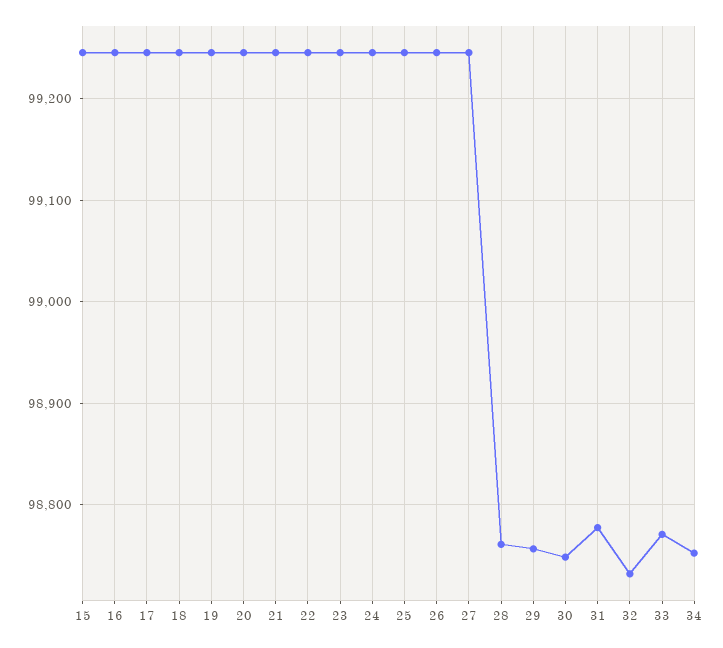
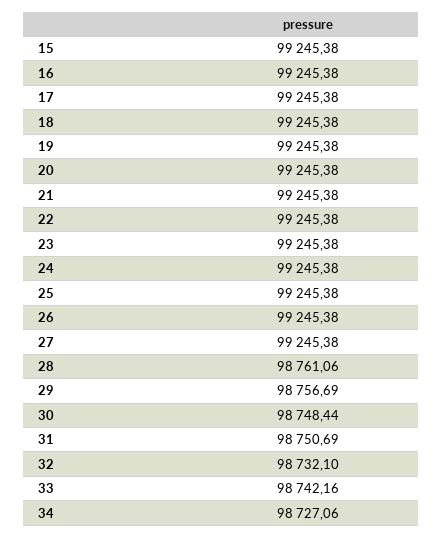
31: 98780 -> 98750.69
33: 98770 -> 98742.16
34: 98750 -> 98727.06

